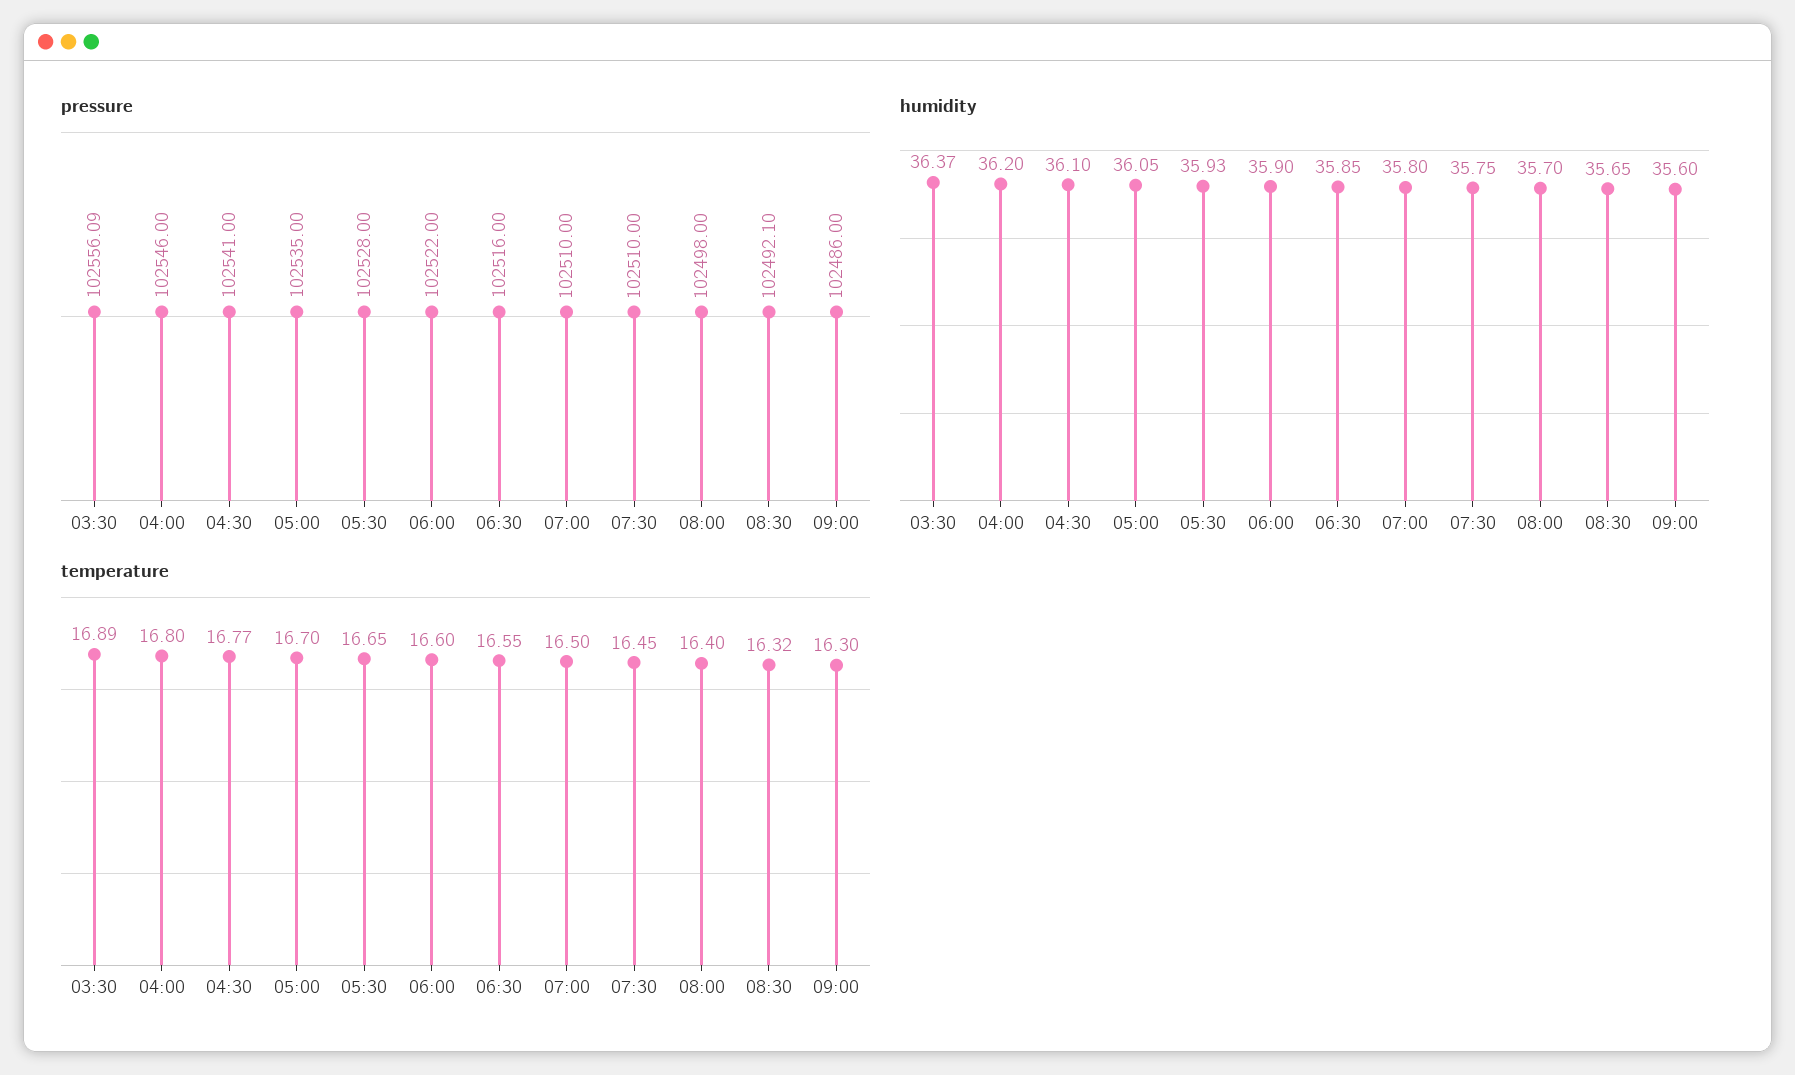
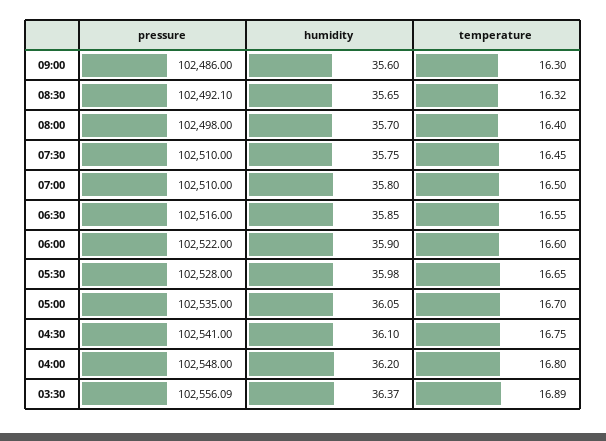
pressure, 04:00: 102546 -> 102548
humidity, 05:30: 35.93 -> 35.98
temperature, 04:30: 16.77 -> 16.75

